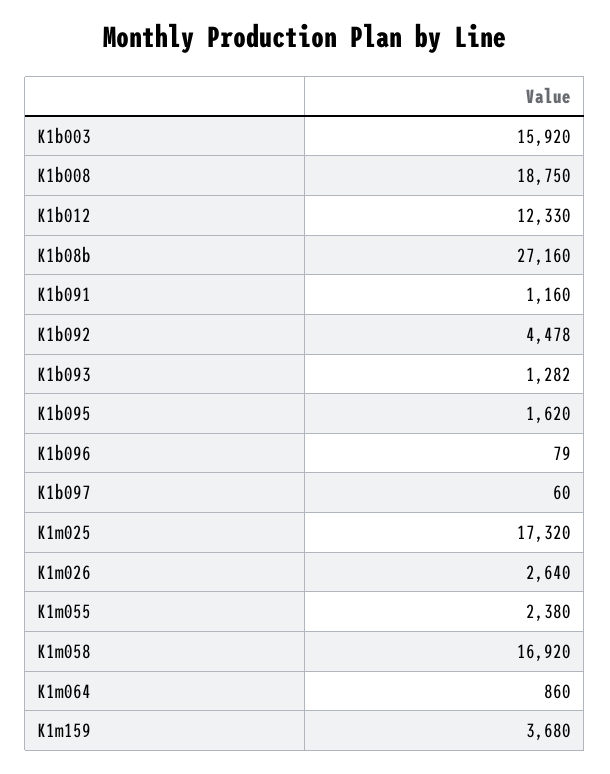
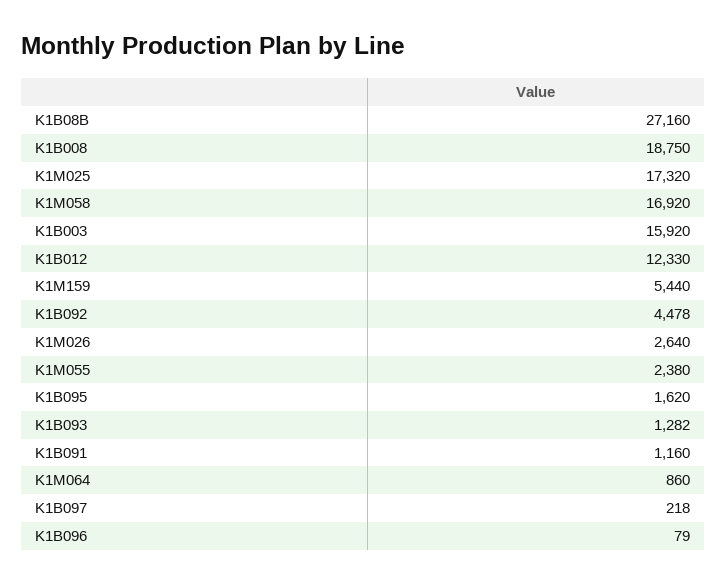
K1b097: 60 -> 218
K1m159: 3680 -> 5440

